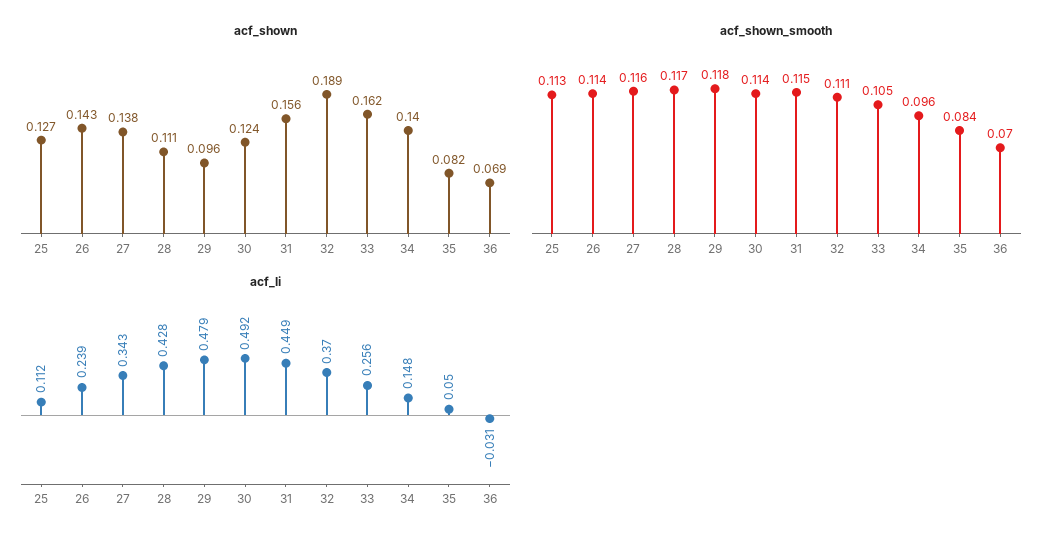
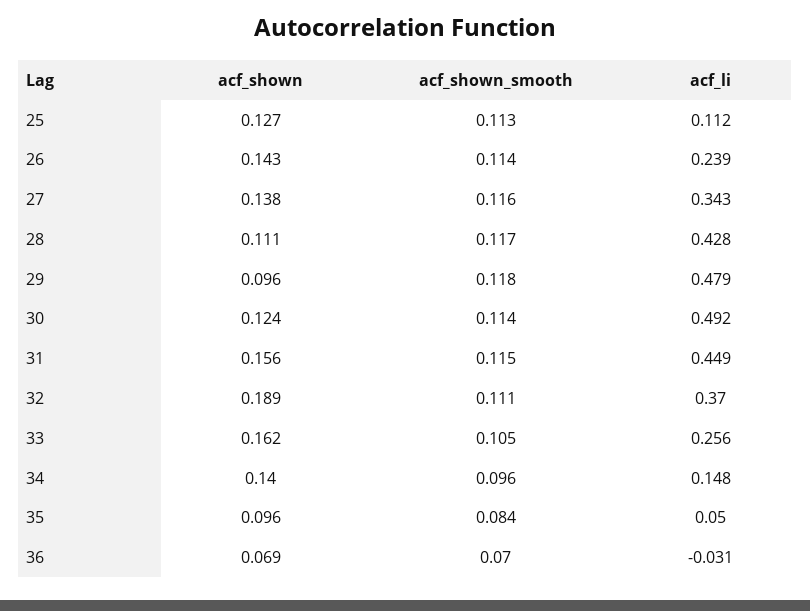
acf_shown, 35: 0.082 -> 0.096

